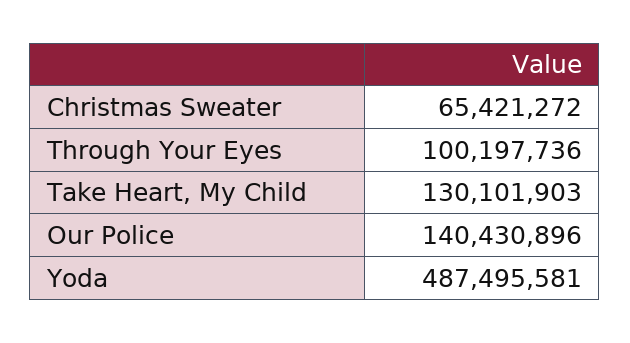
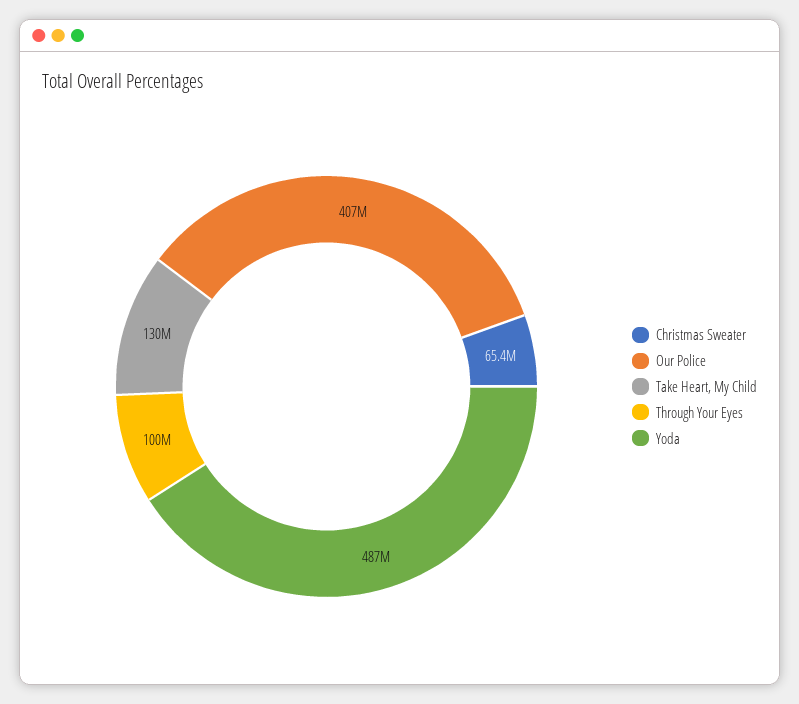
Our Police: 140430896 -> 407000000

